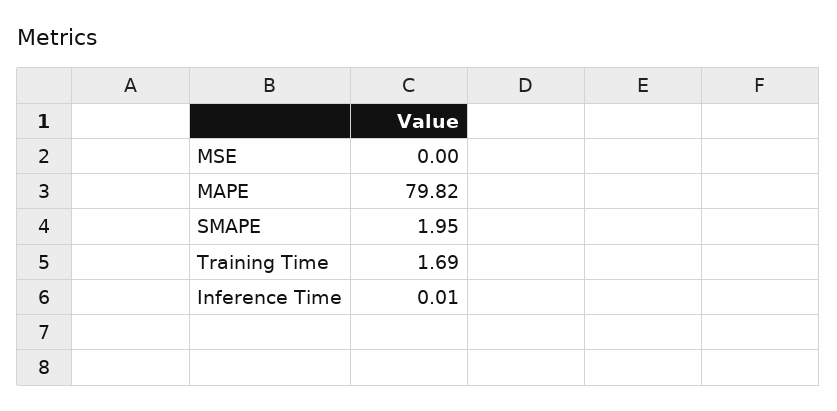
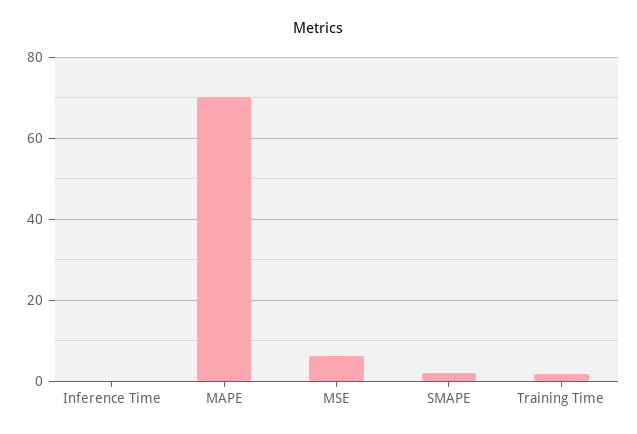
MSE: 0 -> 6
MAPE: 79.82 -> 70

